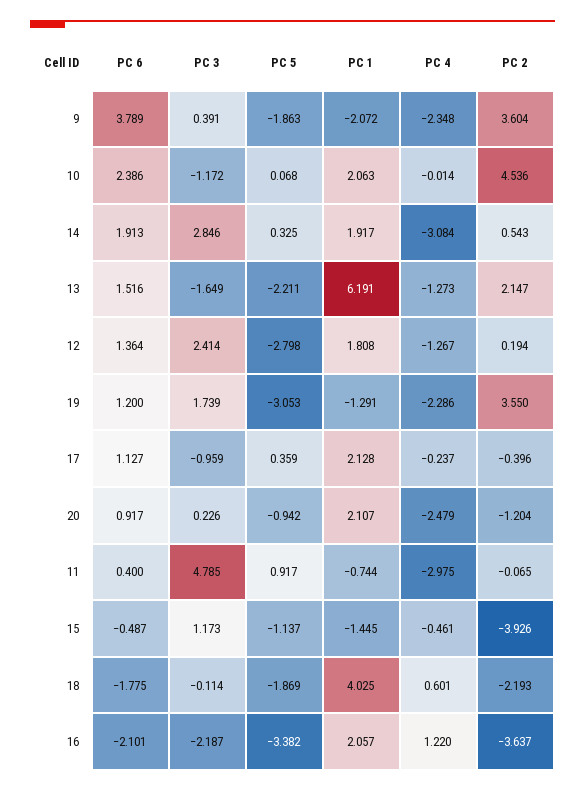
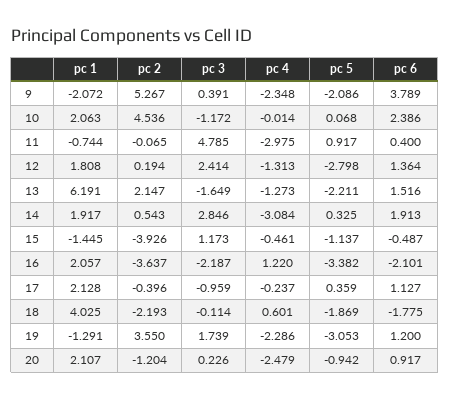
PC 5, 9: -1.863 -> -2.086
PC 2, 9: 3.604 -> 5.267
PC 4, 12: -1.267 -> -1.313

